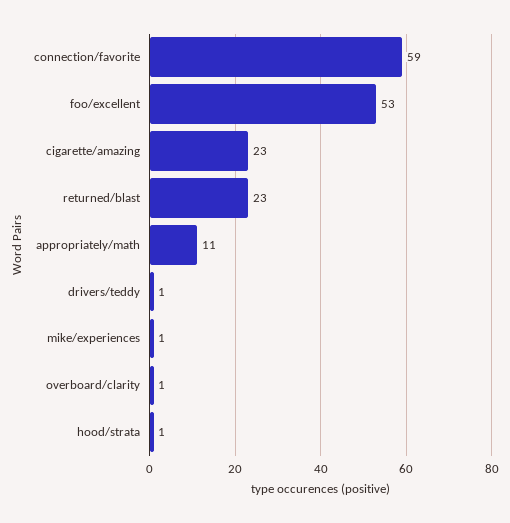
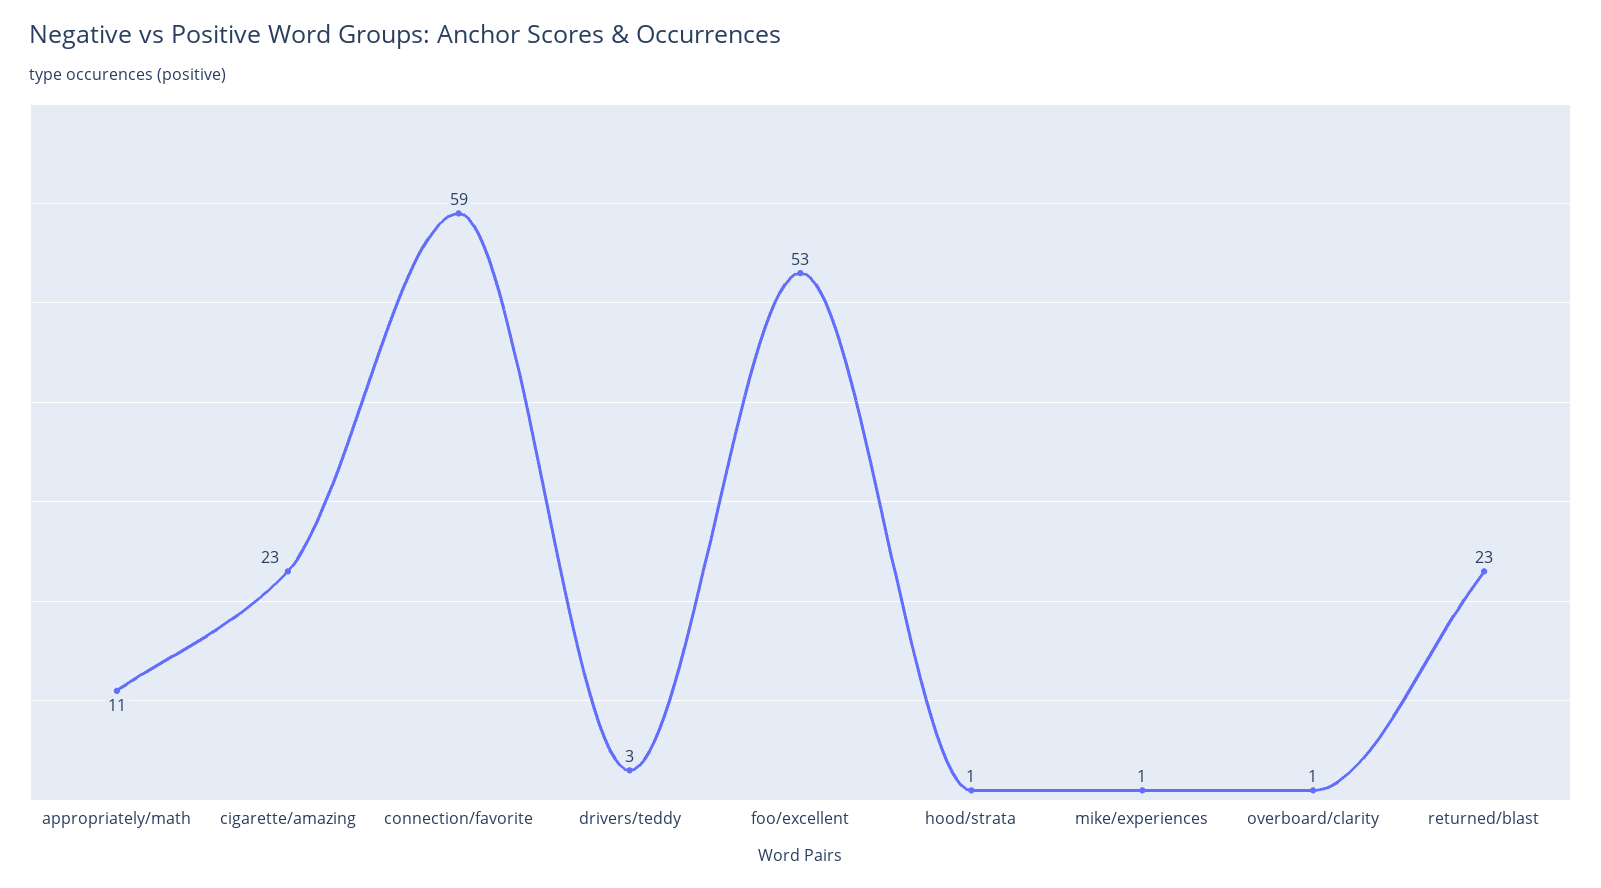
drivers/teddy: 1 -> 3

